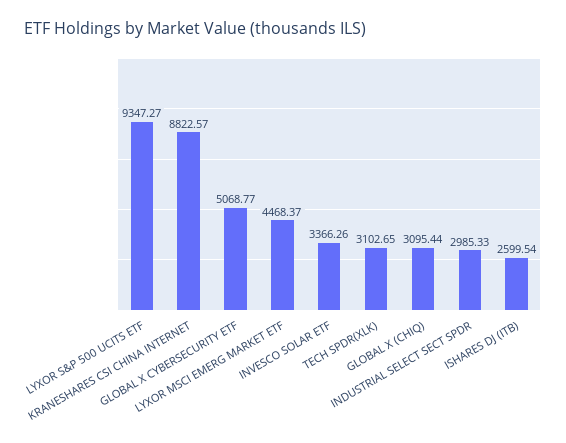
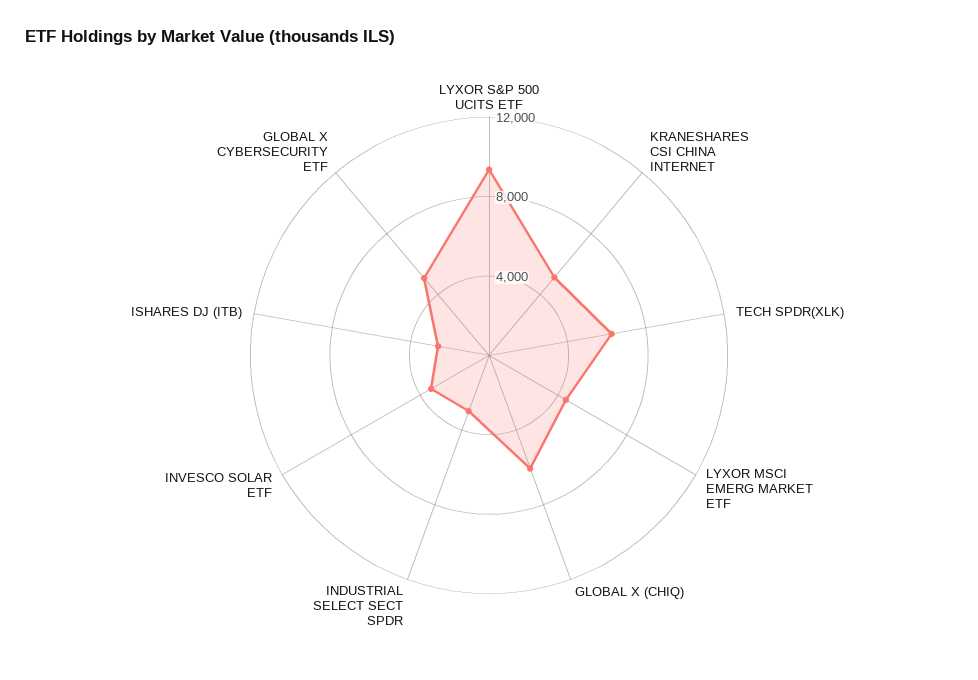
KRANESHARES CSI CHINA INTERNET: 8822.57 -> 5000
TECH SPDR(XLK): 3102.65 -> 6000
GLOBAL X (CHIQ): 3095.44 -> 6000

